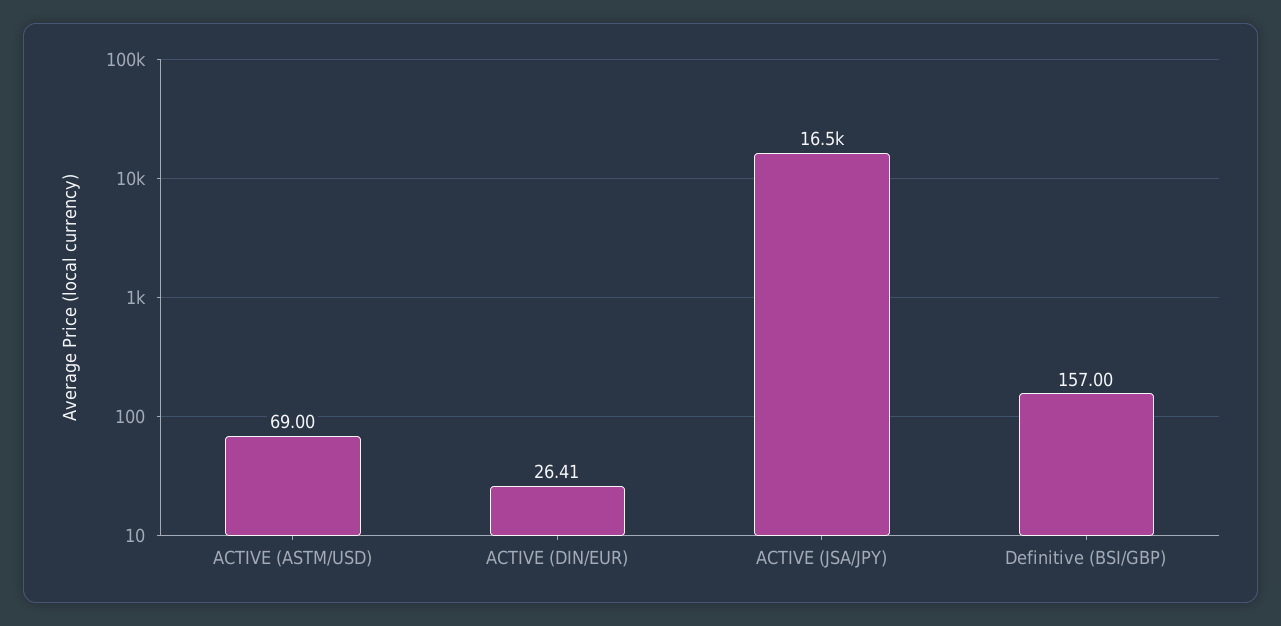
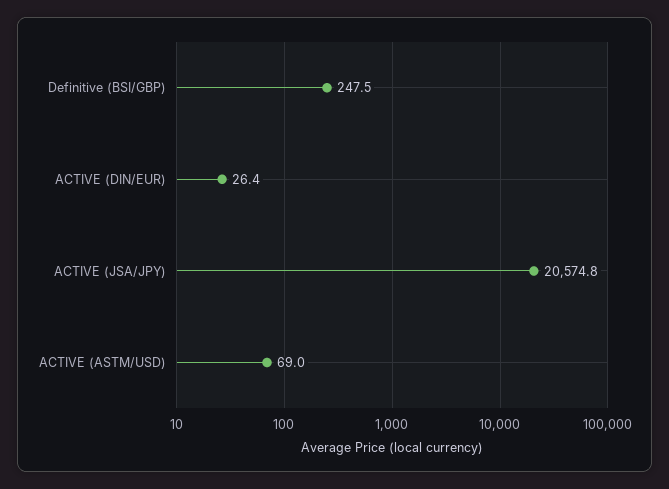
ACTIVE (JSA/JPY): 16500 -> 20574.8
Definitive (BSI/GBP): 157 -> 247.5

